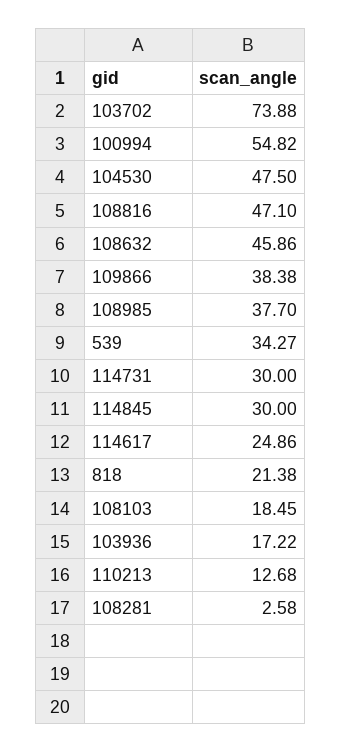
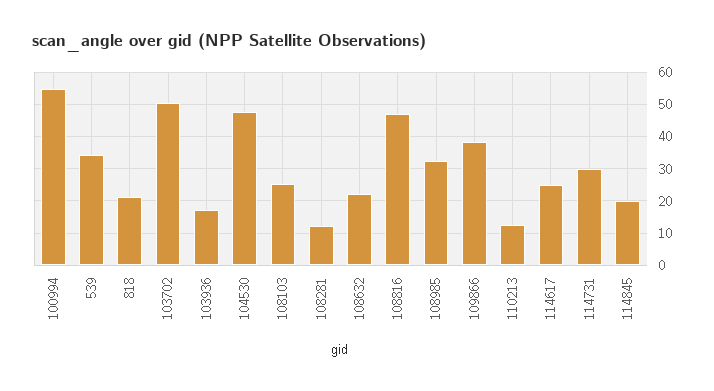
103702: 73.88 -> 50
108632: 45.86 -> 22
108985: 37.7 -> 32
114845: 30 -> 20
108103: 18.45 -> 26
108281: 2.58 -> 12

